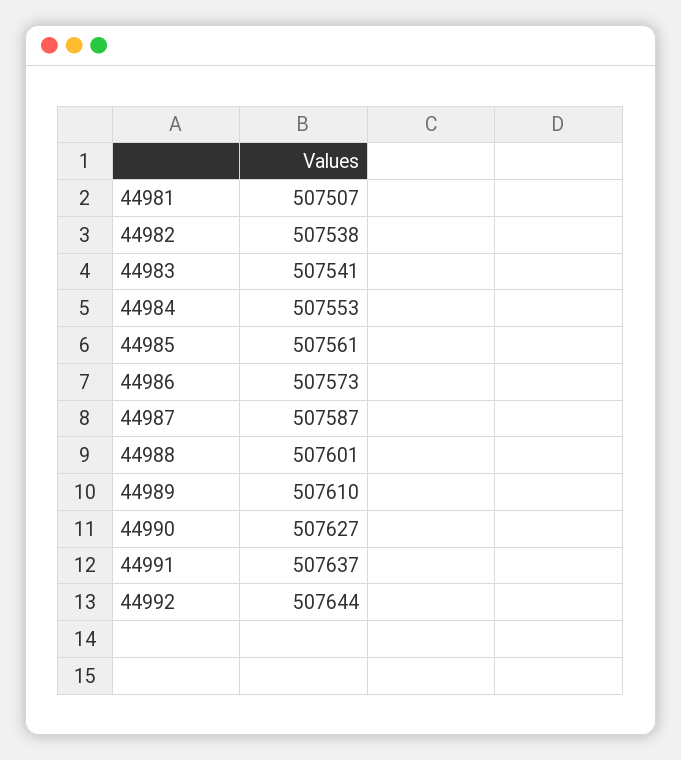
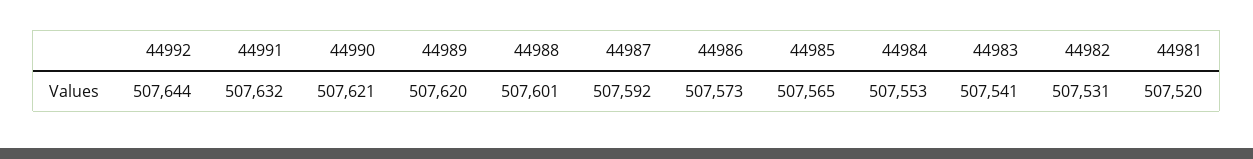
44981: 507507 -> 507520
44982: 507538 -> 507531
44985: 507561 -> 507565
44987: 507587 -> 507592
44989: 507610 -> 507620
44990: 507627 -> 507621
44991: 507637 -> 507632

